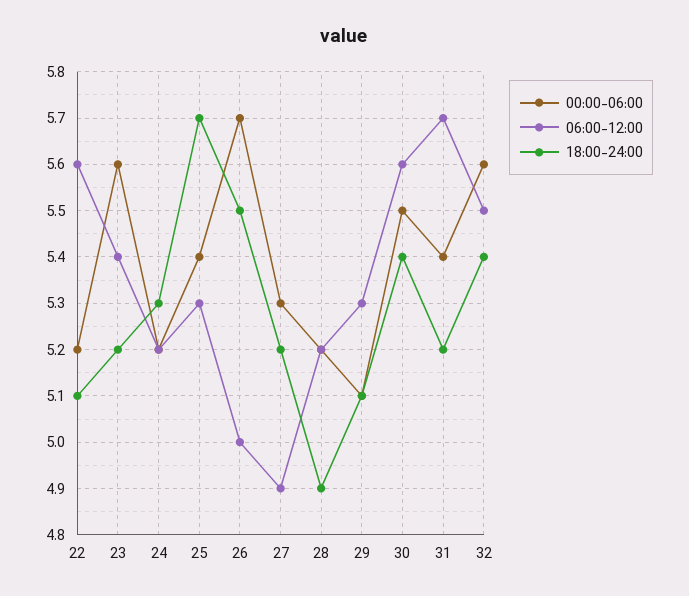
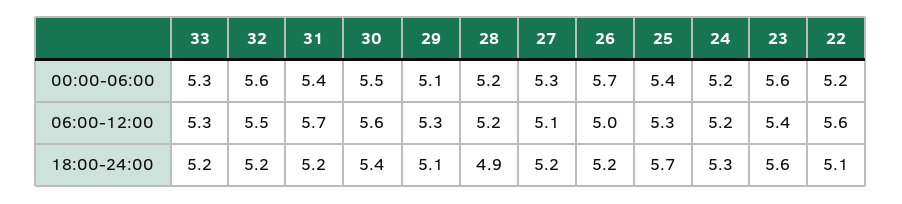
18:00-24:00, 23: 5.2 -> 5.6
18:00-24:00, 26: 5.5 -> 5.2
06:00-12:00, 27: 4.9 -> 5.1
18:00-24:00, 32: 5.4 -> 5.2
00:00-06:00, 33: none -> 5.3
06:00-12:00, 33: none -> 5.3
18:00-24:00, 33: none -> 5.2

